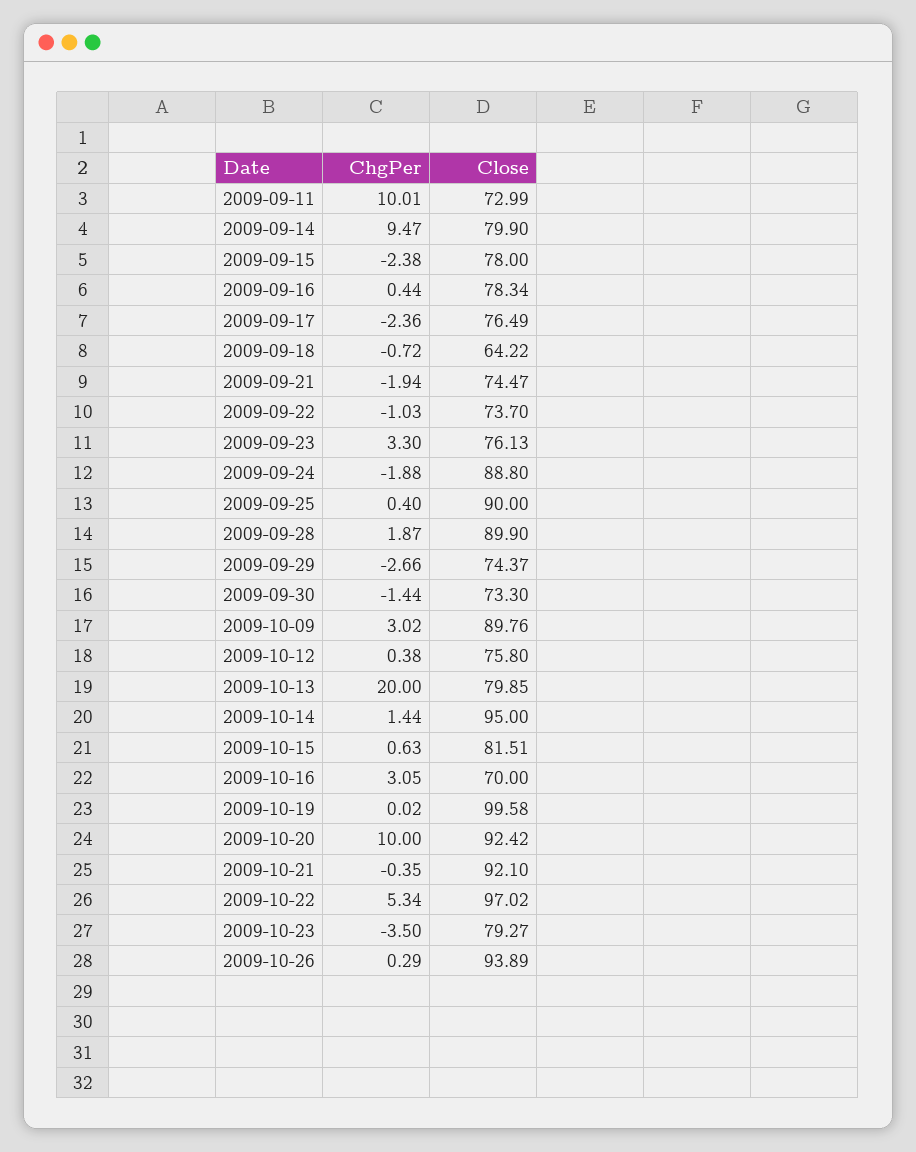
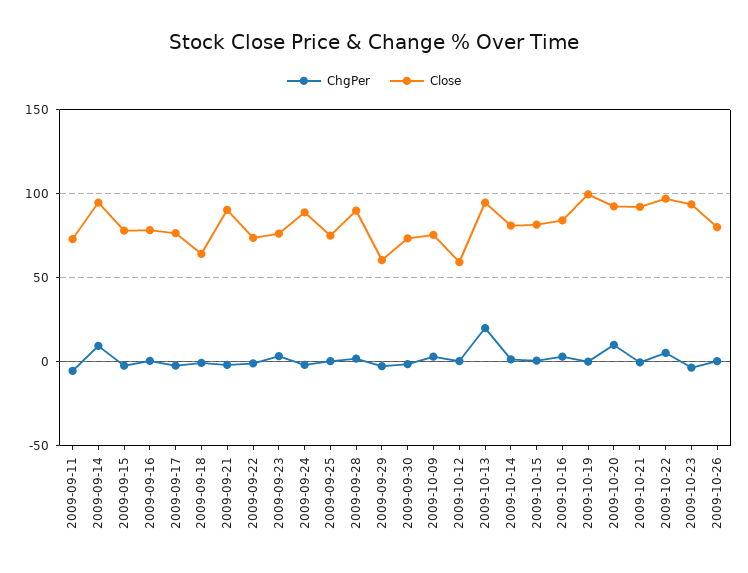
ChgPer, 2009-09-11: 10.01 -> -5
Close, 2009-09-14: 79.9 -> 95
Close, 2009-09-21: 74.47 -> 90
Close, 2009-09-25: 90 -> 75
Close, 2009-09-29: 74.37 -> 60
Close, 2009-10-09: 89.76 -> 75
Close, 2009-10-12: 75.8 -> 60
Close, 2009-10-13: 79.85 -> 95
Close, 2009-10-14: 95 -> 80
Close, 2009-10-16: 70 -> 85
Close, 2009-10-23: 79.27 -> 95
Close, 2009-10-26: 93.89 -> 80

